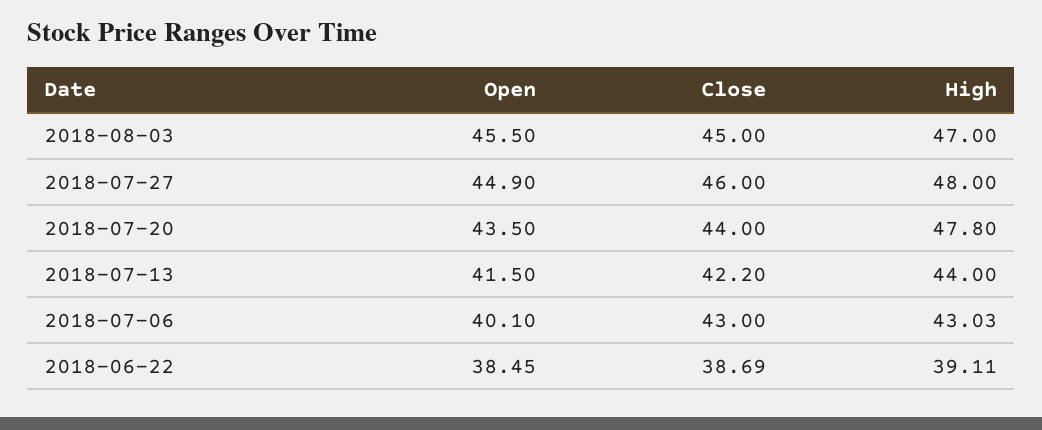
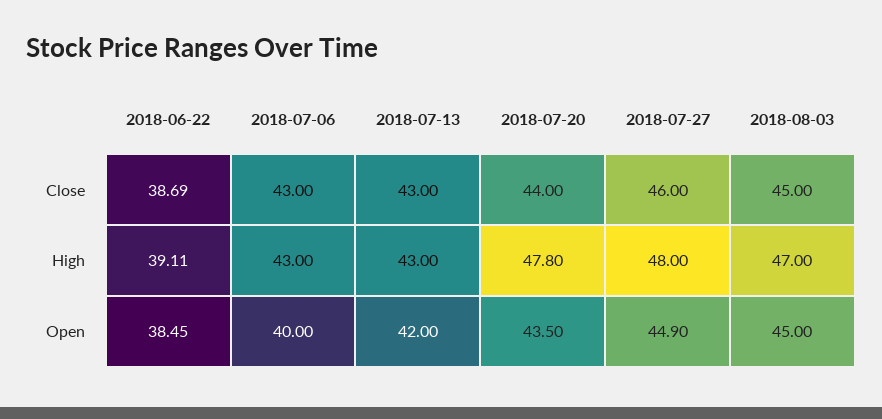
Open, 2018-08-03: 45.5 -> 45
Open, 2018-07-13: 41.5 -> 42
Close, 2018-07-13: 42.2 -> 43
High, 2018-07-13: 44 -> 43
Open, 2018-07-06: 40.1 -> 40
High, 2018-07-06: 43.03 -> 43

